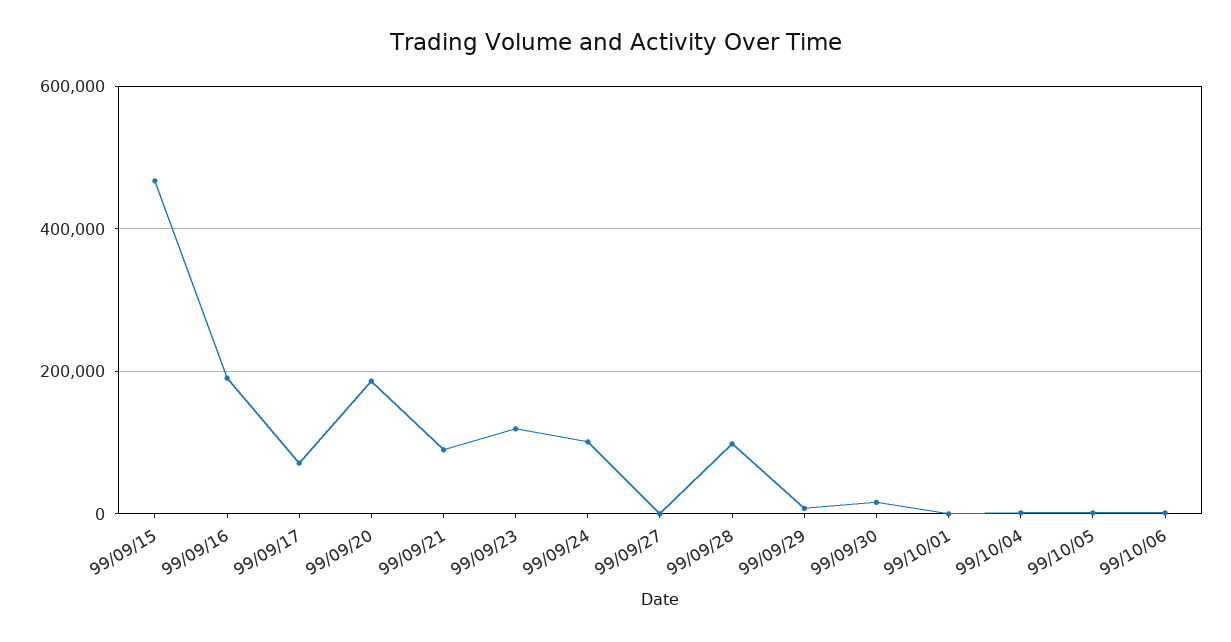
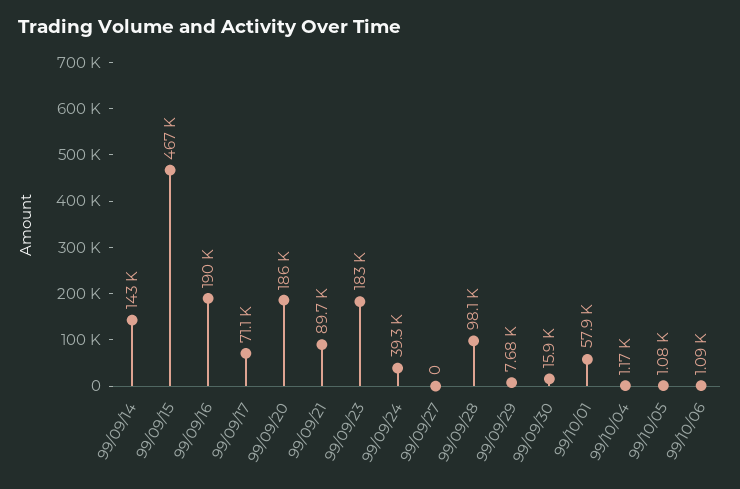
99/09/23: 120000 -> 183000
99/09/24: 100000 -> 39300
99/10/01: 0 -> 57900
99/09/14: none -> 143000

